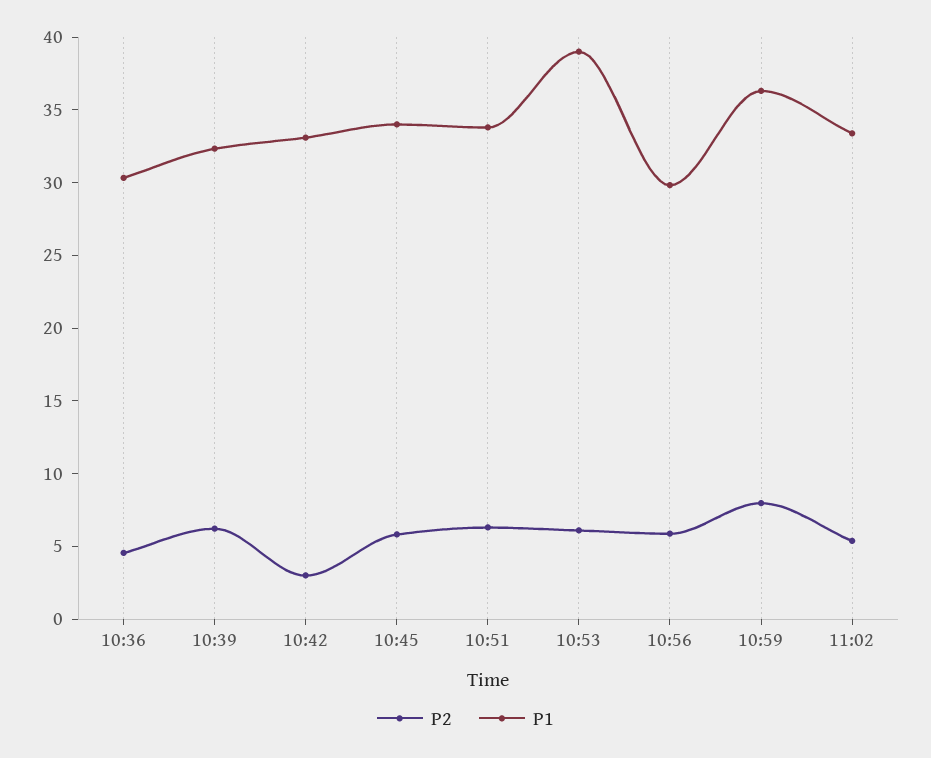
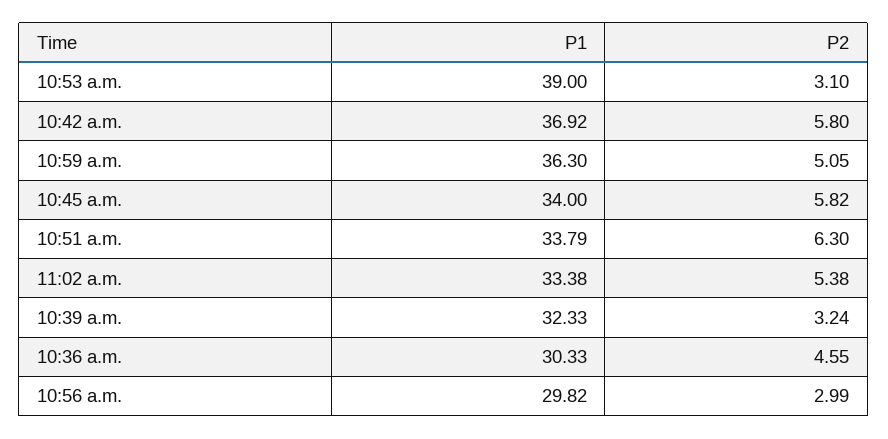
P2, 10:39: 6 -> 3.24
P2, 10:42: 3 -> 5.8
P1, 10:42: 33 -> 36.92
P2, 10:53: 6 -> 3.1
P2, 10:56: 6 -> 2.99
P2, 10:59: 8 -> 5.05

